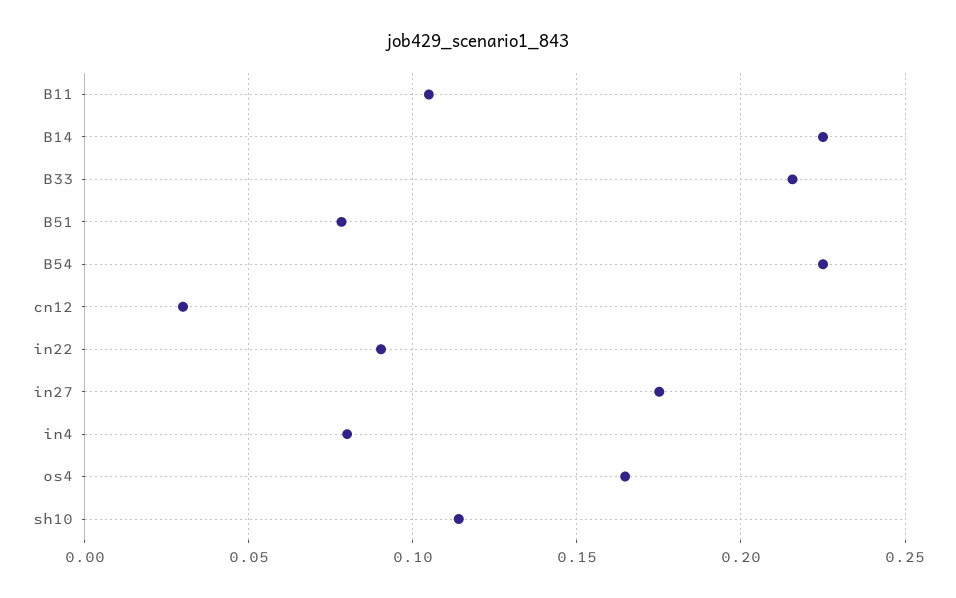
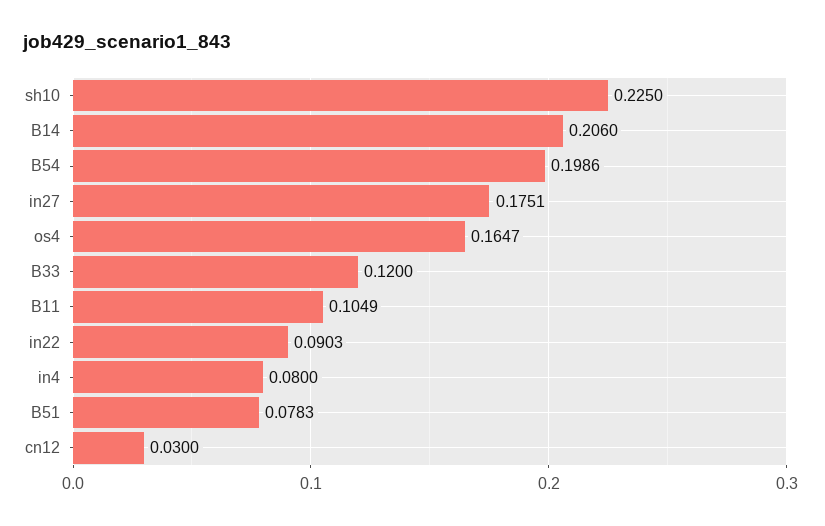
B14: 0.225 -> 0.206
B33: 0.215 -> 0.12
B54: 0.225 -> 0.1986
sh10: 0.115 -> 0.225

